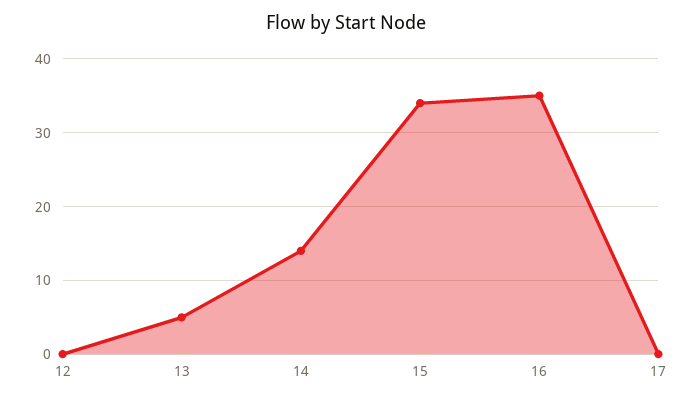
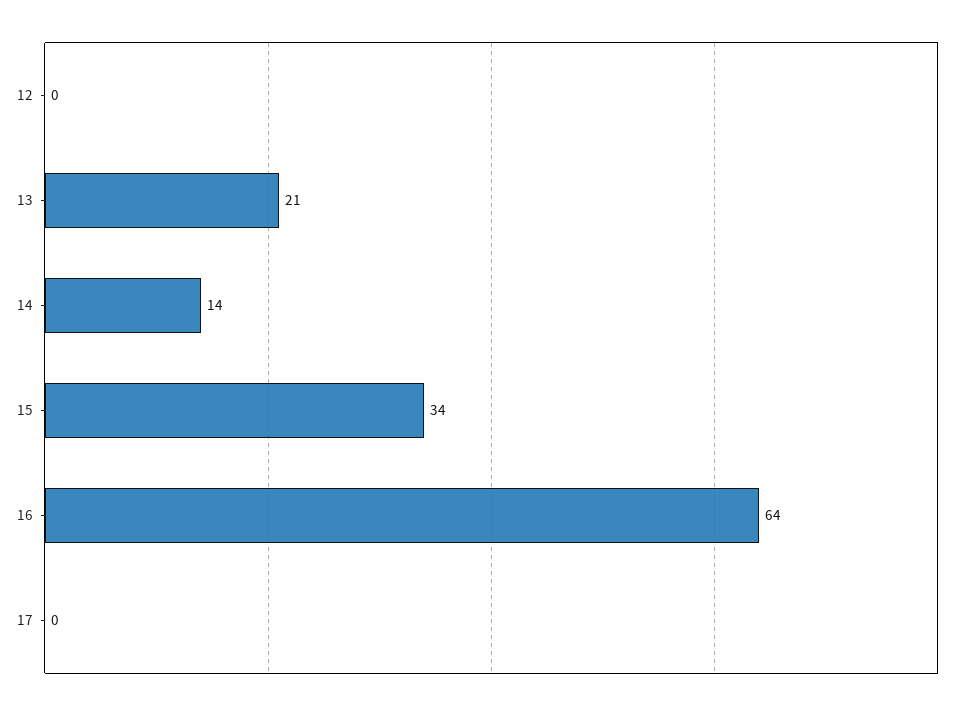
13: 5 -> 21
16: 35 -> 64

